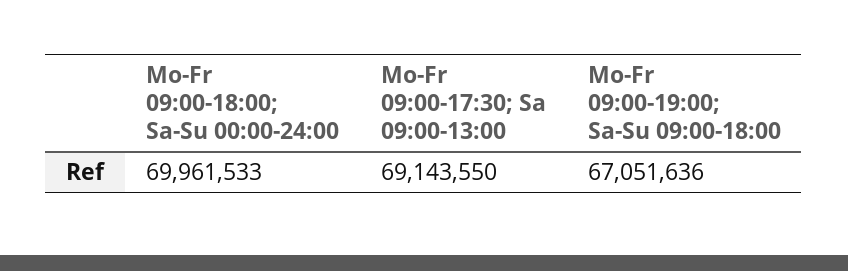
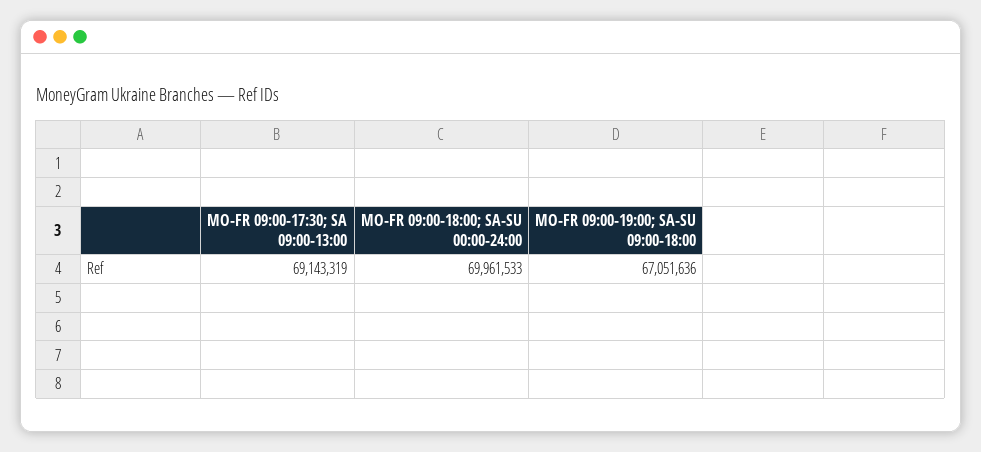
Mo-Fr 09:00-17:30; Sa 09:00-13:00: 69143550 -> 69143319

